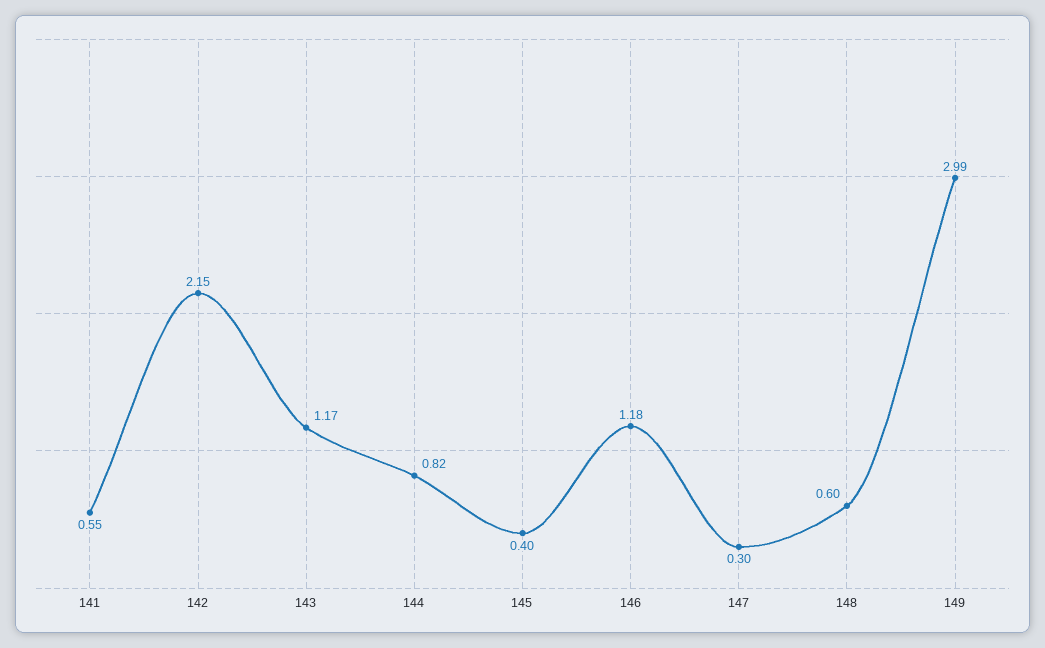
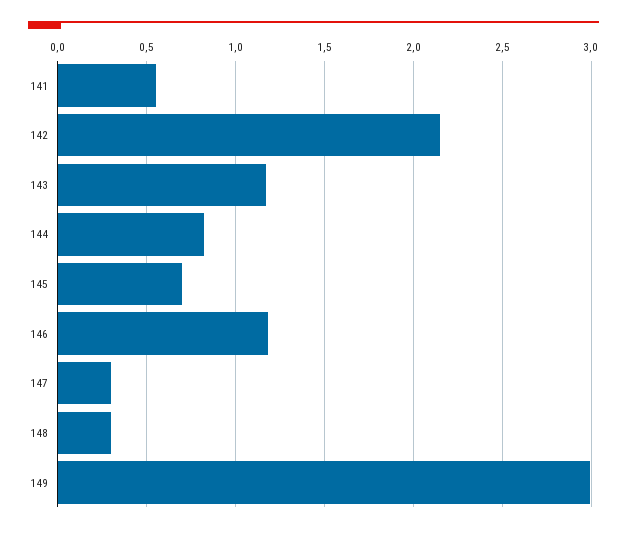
145: 0.4 -> 0.7
148: 0.6 -> 0.3

